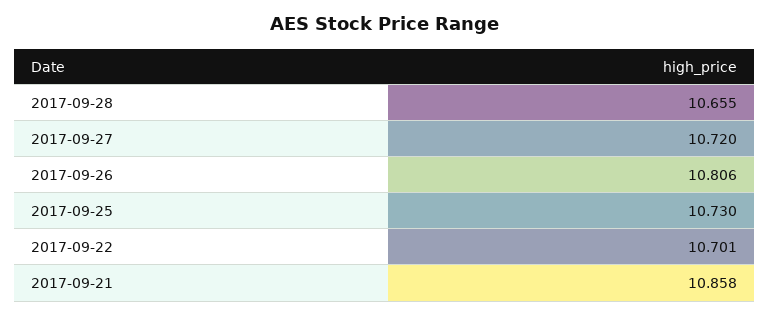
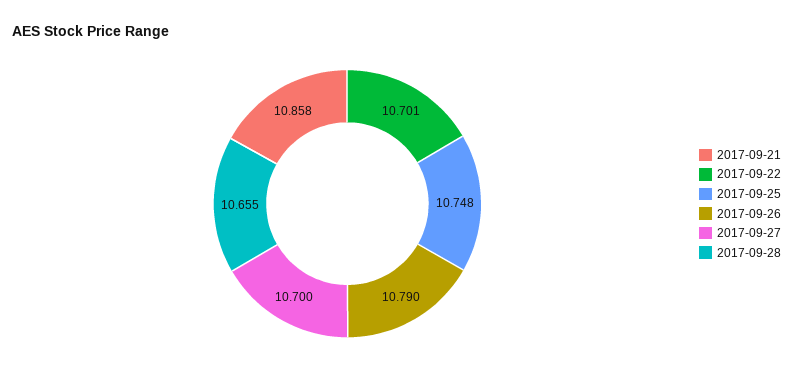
2017-09-27: 10.72 -> 10.7
2017-09-26: 10.806 -> 10.79
2017-09-25: 10.73 -> 10.748

